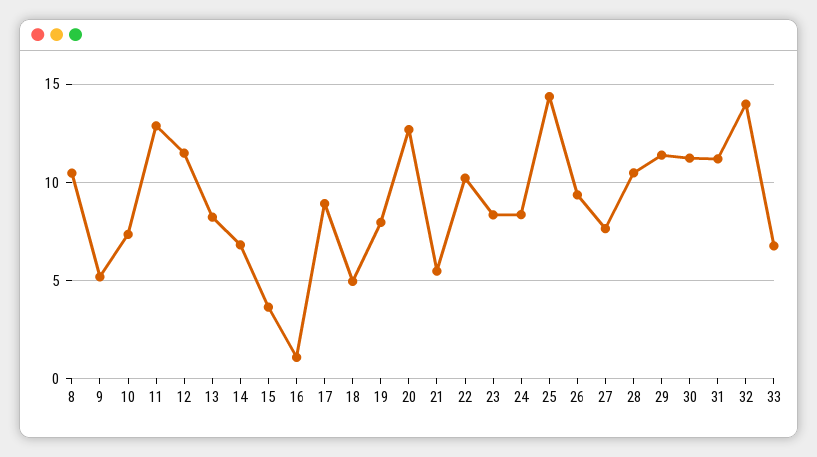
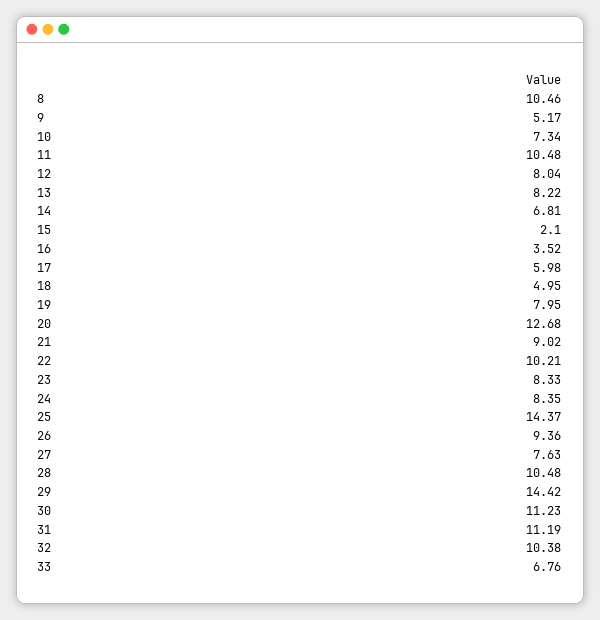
11: 13 -> 10.48
12: 11.5 -> 8.04
15: 3.5 -> 2.1
16: 1 -> 3.52
17: 9 -> 5.98
21: 5.5 -> 9.02
29: 11.5 -> 14.42
32: 14 -> 10.38

